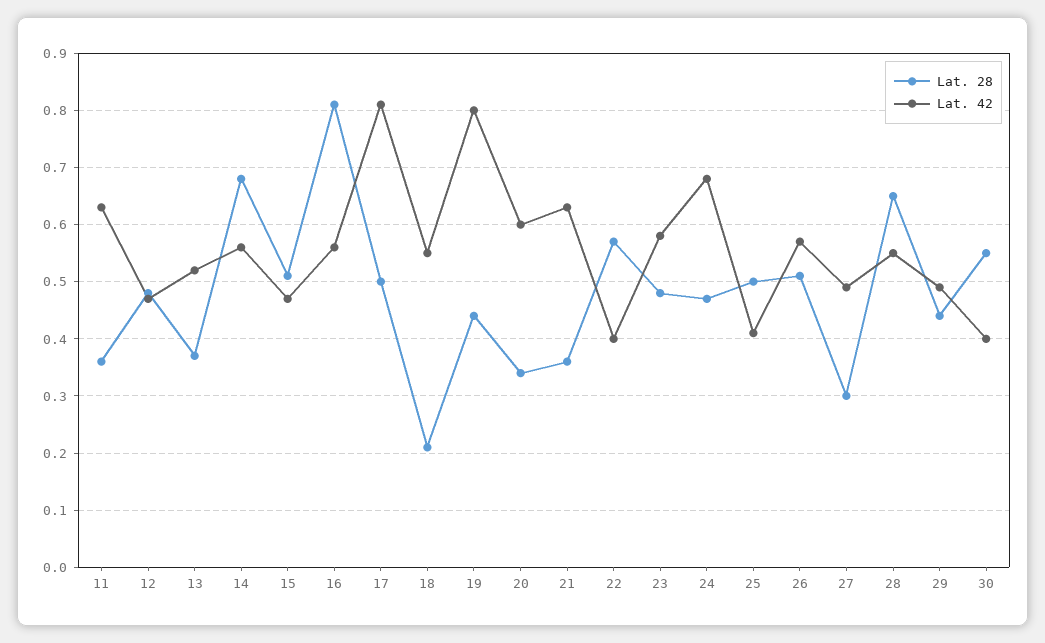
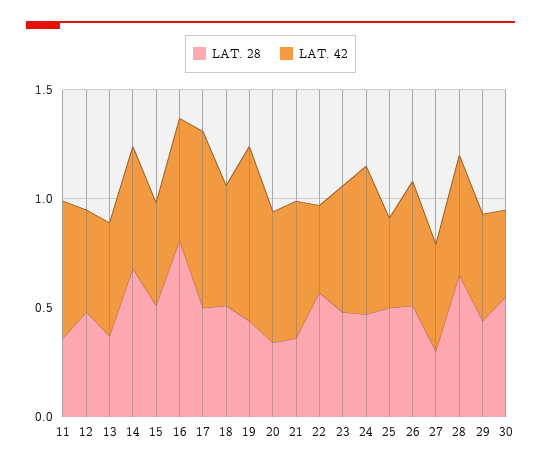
Lat. 28, 18: 0.2 -> 0.5

